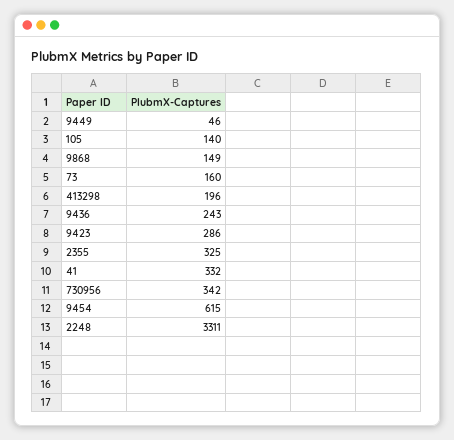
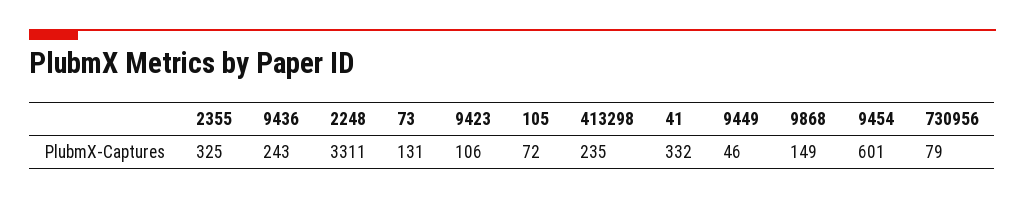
105: 140 -> 72
73: 160 -> 131
413298: 196 -> 235
9423: 286 -> 106
730956: 342 -> 79
9454: 615 -> 601

